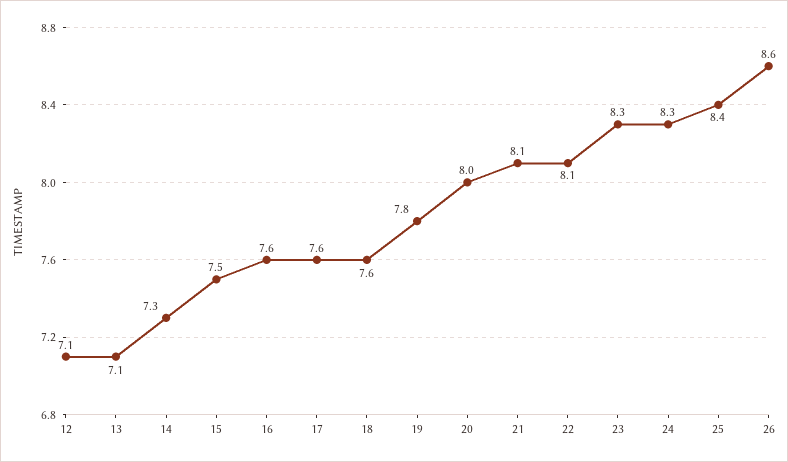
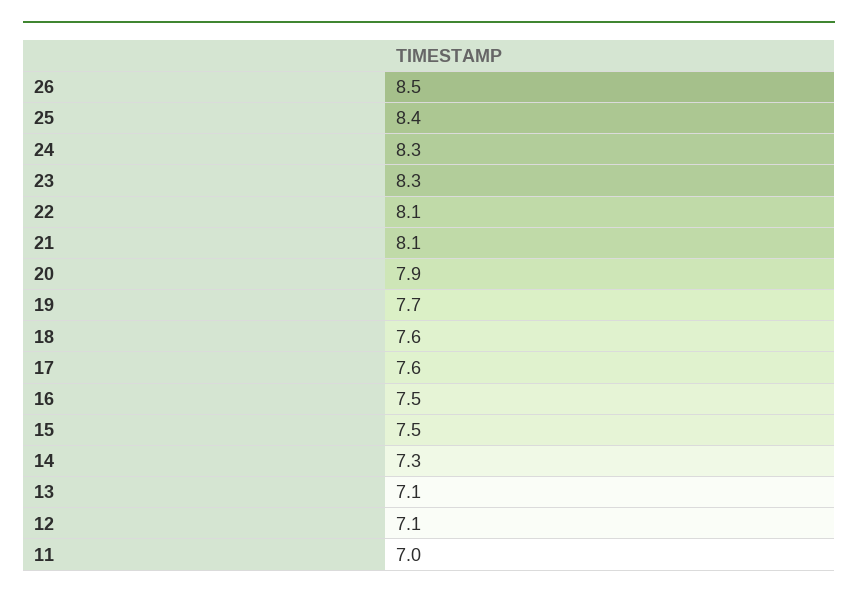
16: 7.6 -> 7.5
19: 7.8 -> 7.7
20: 8 -> 7.9
26: 8.6 -> 8.5
11: none -> 7

